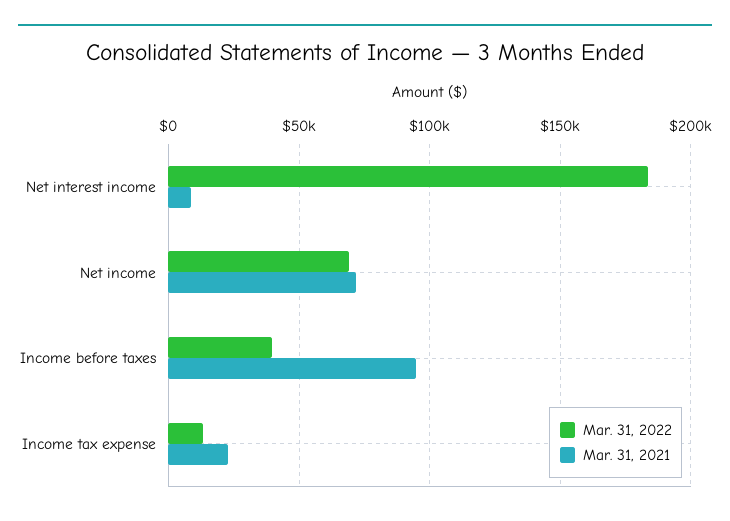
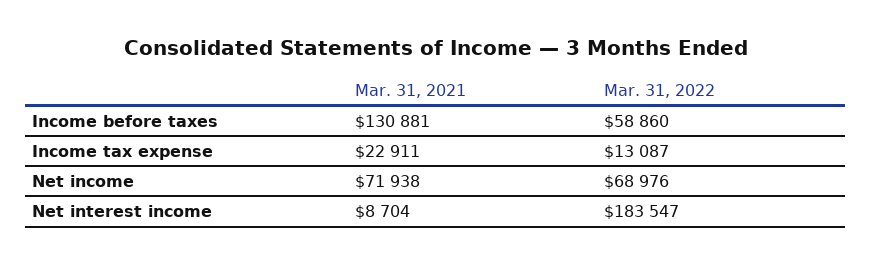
Mar. 31, 2022, Income before taxes: 40000 -> 58860
Mar. 31, 2021, Income before taxes: 95000 -> 130881

